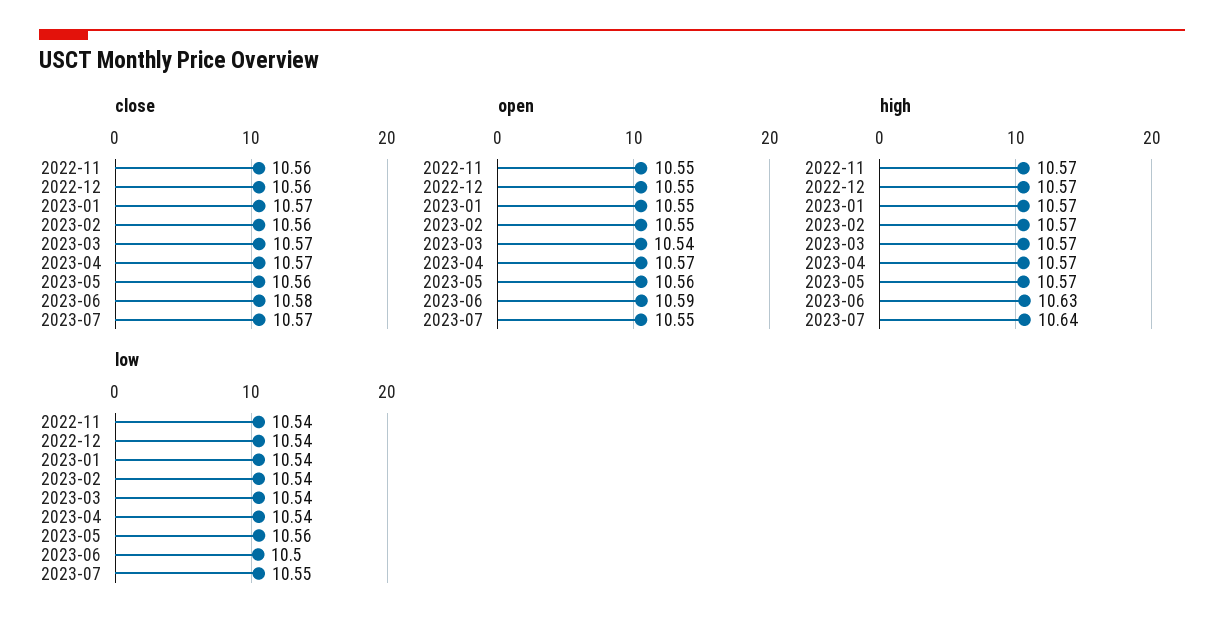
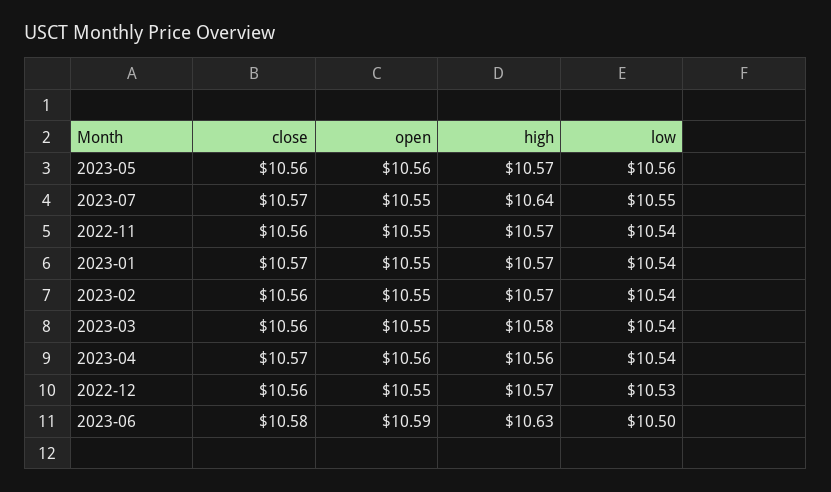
close, 2023-03: 10.57 -> 10.56
open, 2023-03: 10.54 -> 10.55
open, 2023-04: 10.57 -> 10.56
high, 2023-03: 10.57 -> 10.58
high, 2023-04: 10.57 -> 10.56
low, 2022-12: 10.54 -> 10.53

